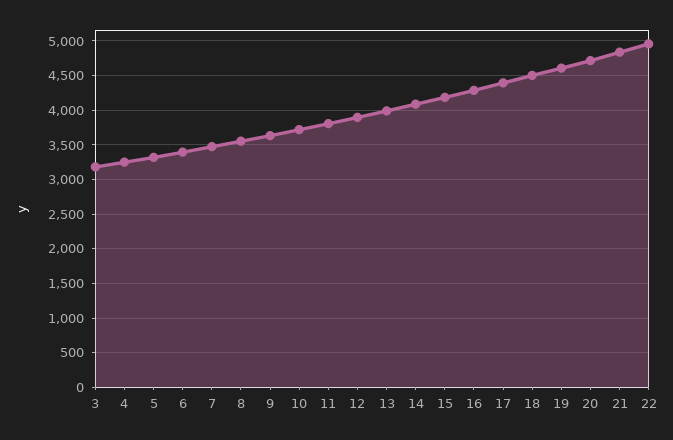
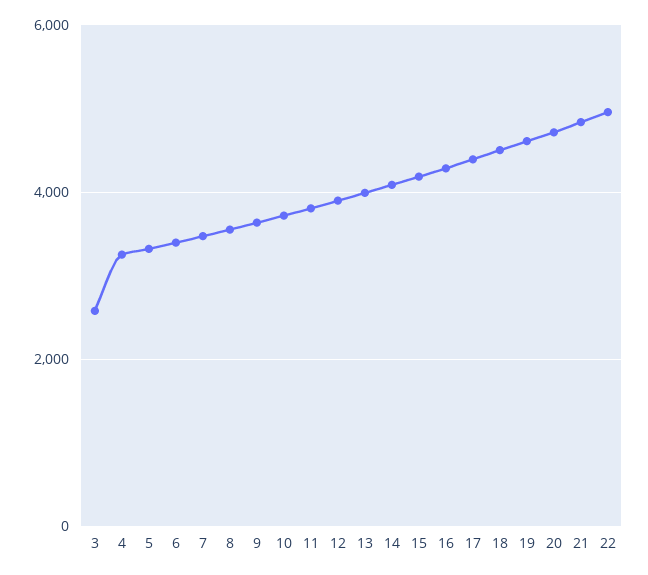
3: 3200 -> 2600

